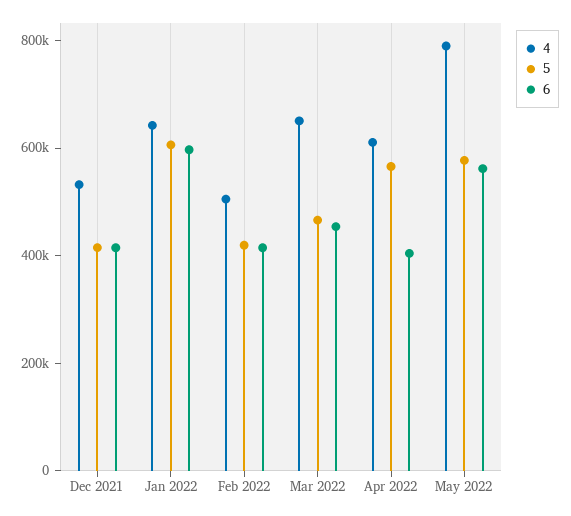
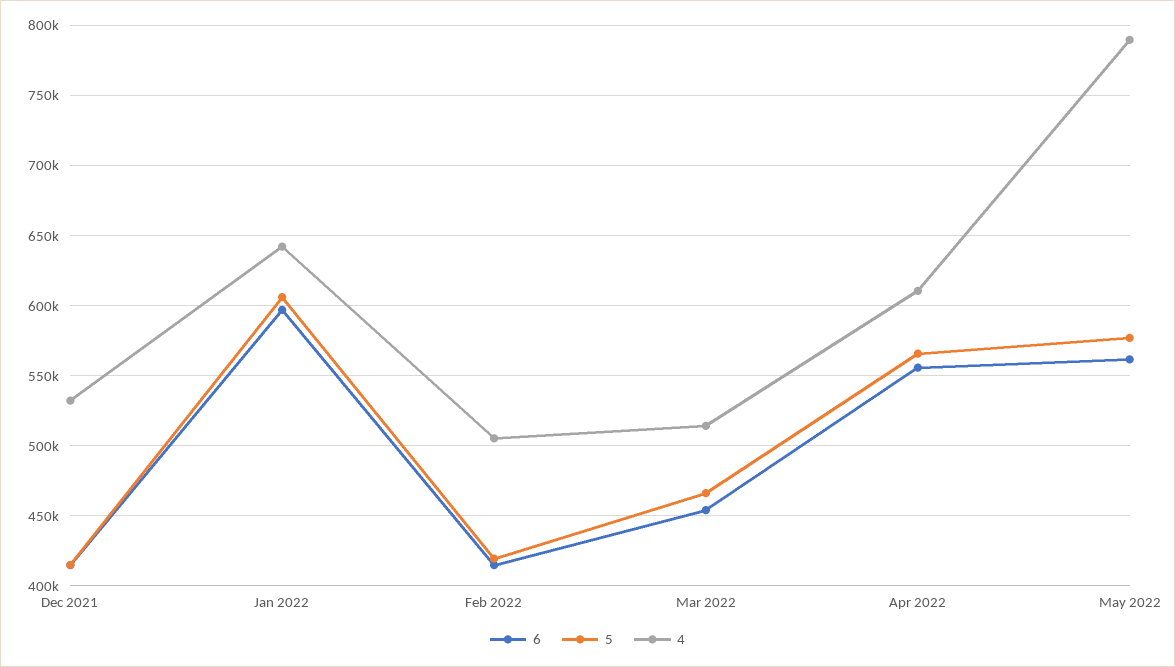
4, Mar 2022: 650000 -> 515000
6, Apr 2022: 400000 -> 555000

